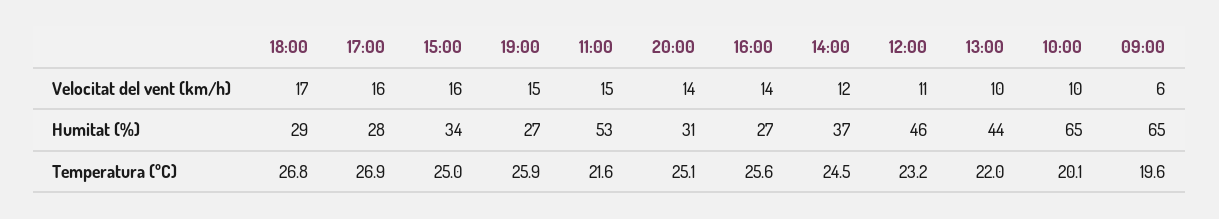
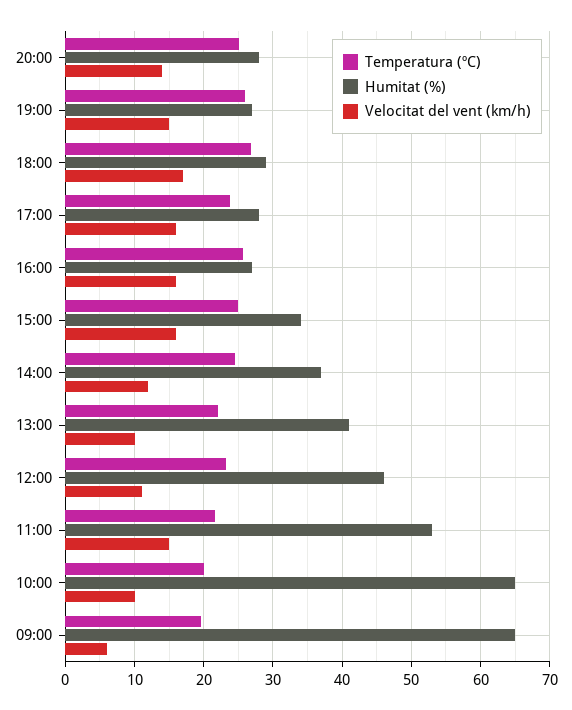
Velocitat del vent (km/h), 16:00: 14 -> 16
Humitat (%), 20:00: 31 -> 28
Humitat (%), 13:00: 44 -> 41
Temperatura (ºC), 17:00: 26.9 -> 24

